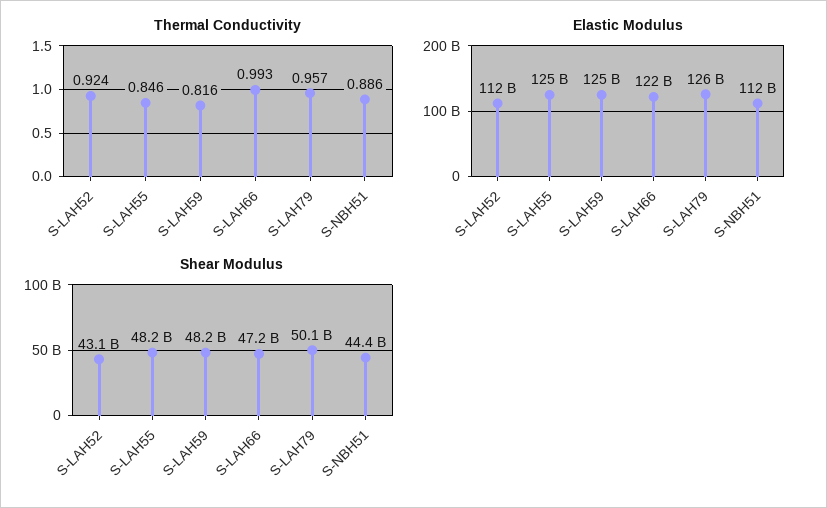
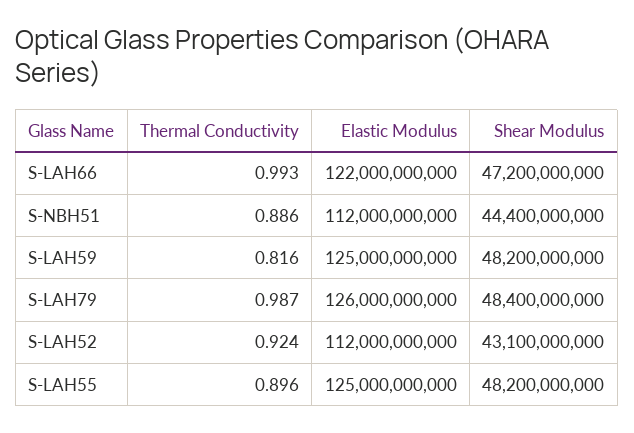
Thermal Conductivity, S-LAH55: 0.846 -> 0.896
Thermal Conductivity, S-LAH79: 0.957 -> 0.987
Shear Modulus, S-LAH79: 50100000000 -> 48400000000

